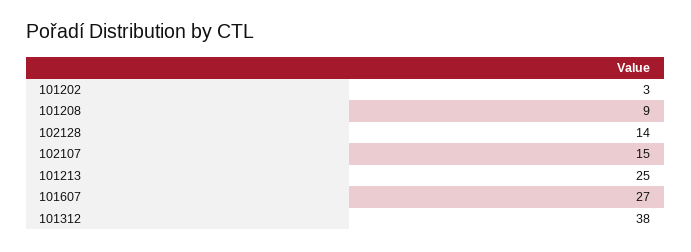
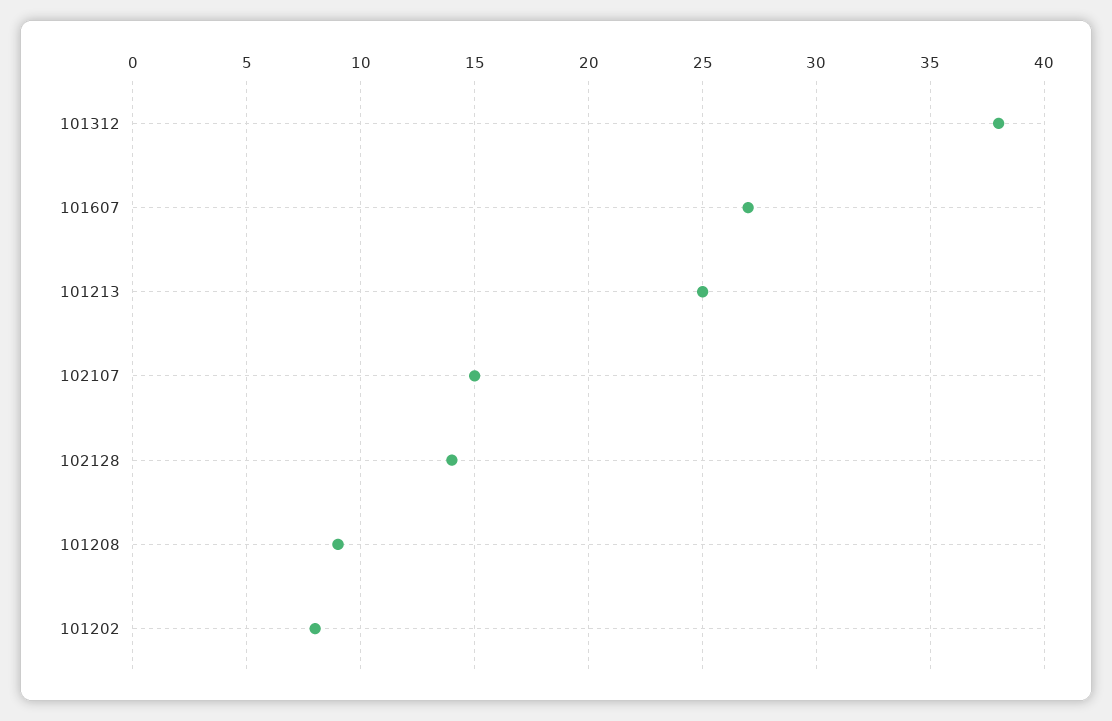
101202: 3 -> 8

